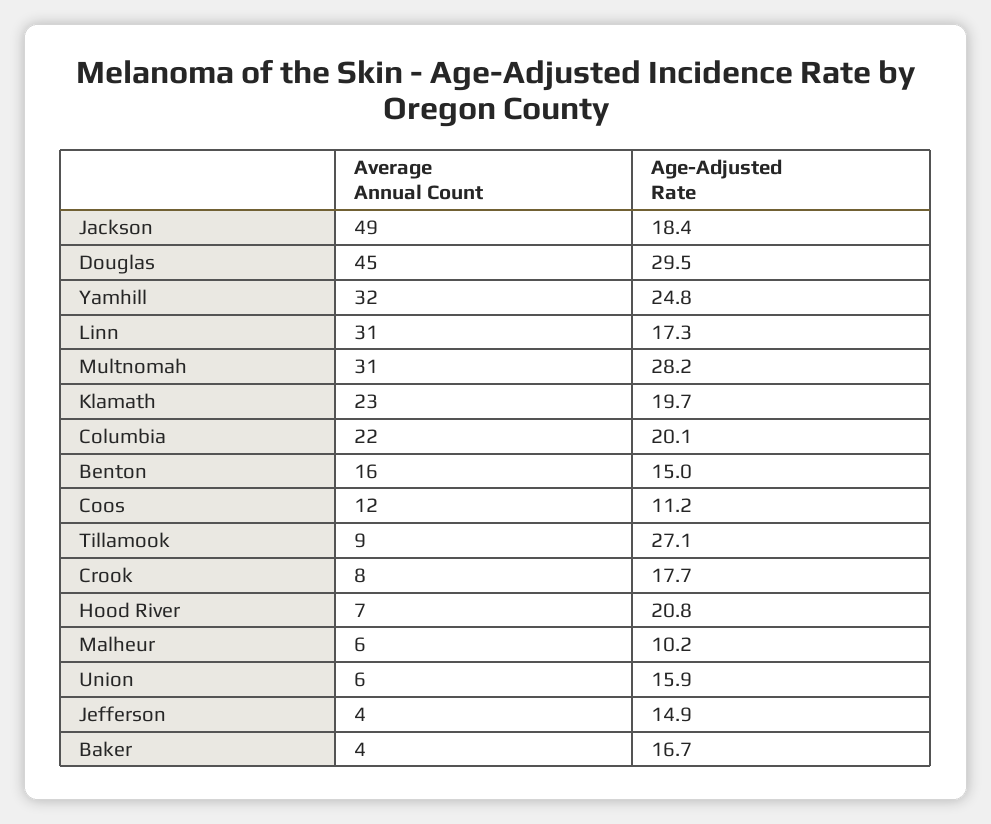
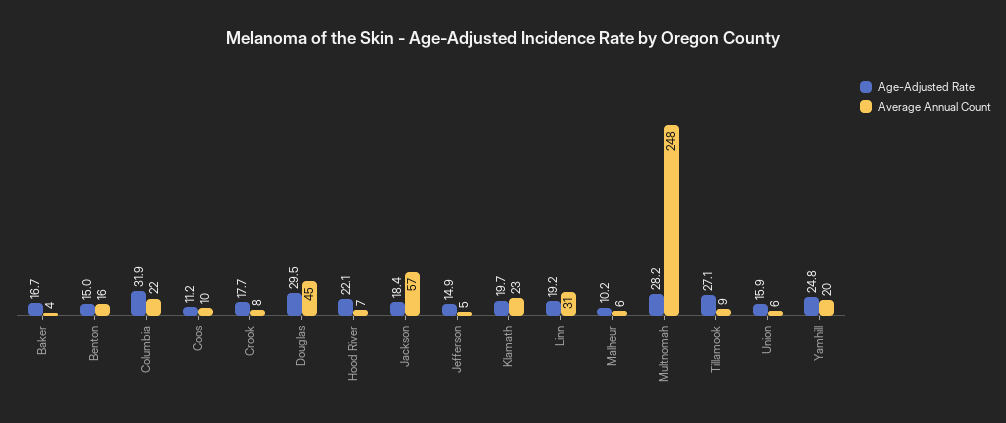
Average Annual Count, Jackson: 49 -> 57
Average Annual Count, Yamhill: 32 -> 20
Age-Adjusted Rate, Linn: 17.3 -> 19.2
Average Annual Count, Multnomah: 31 -> 248
Age-Adjusted Rate, Columbia: 20.1 -> 31.9
Average Annual Count, Coos: 12 -> 10
Age-Adjusted Rate, Hood River: 20.8 -> 22.1
Average Annual Count, Jefferson: 4 -> 5

